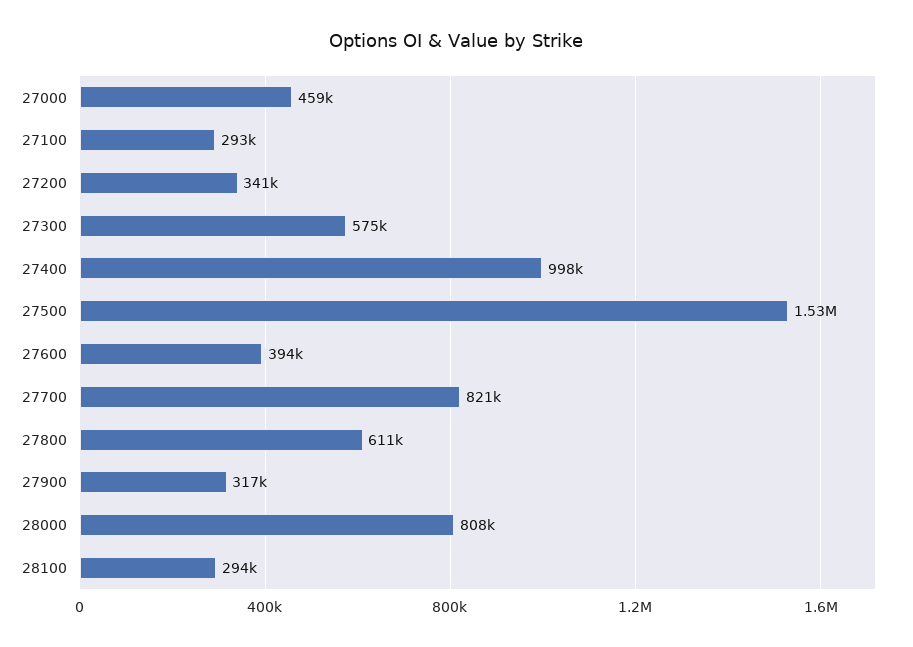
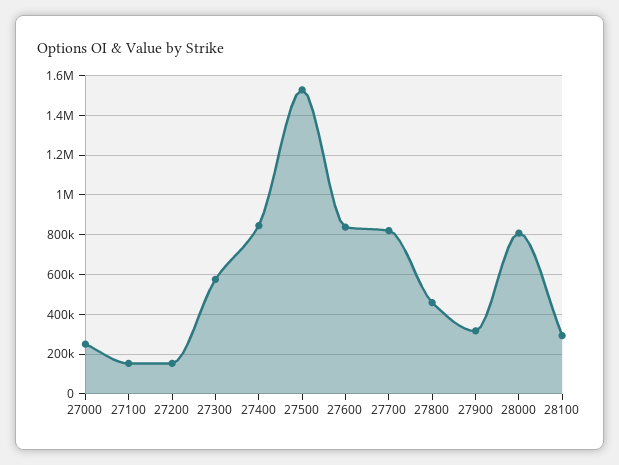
27000: 459000 -> 250000
27100: 293000 -> 150000
27200: 341000 -> 150000
27400: 998000 -> 850000
27600: 394000 -> 850000
27800: 611000 -> 450000

